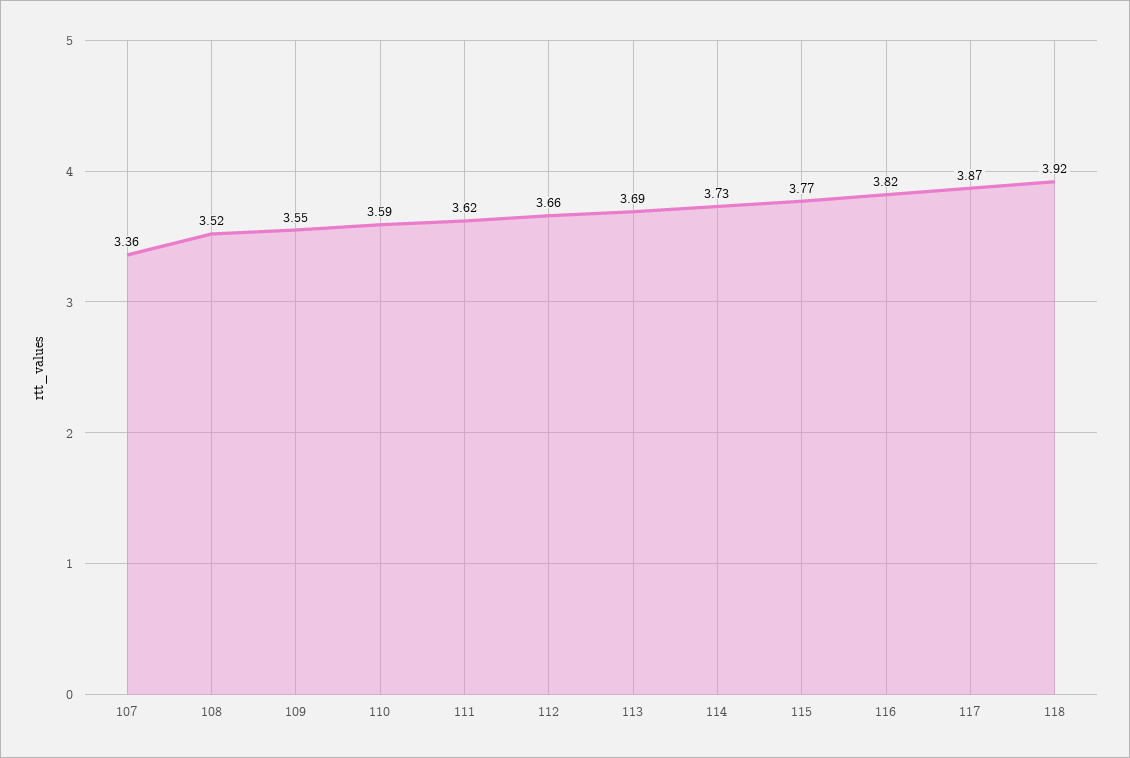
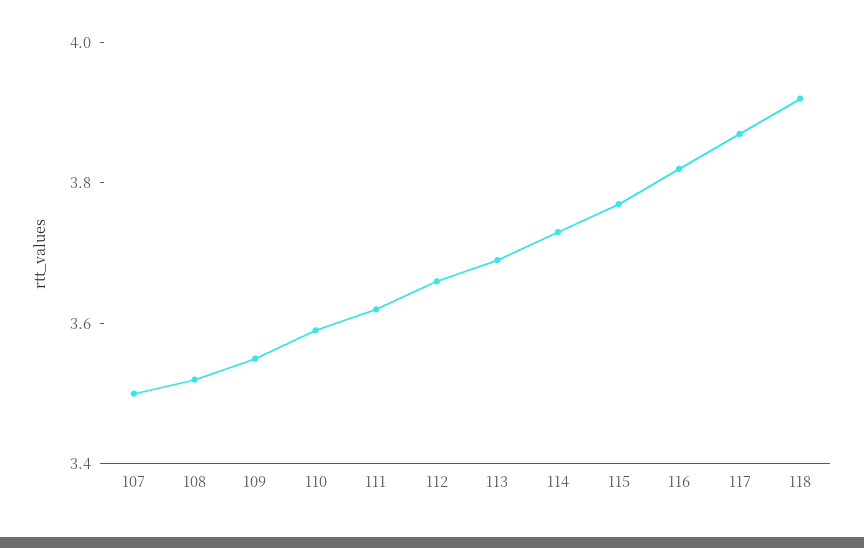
107: 3.36 -> 3.5

